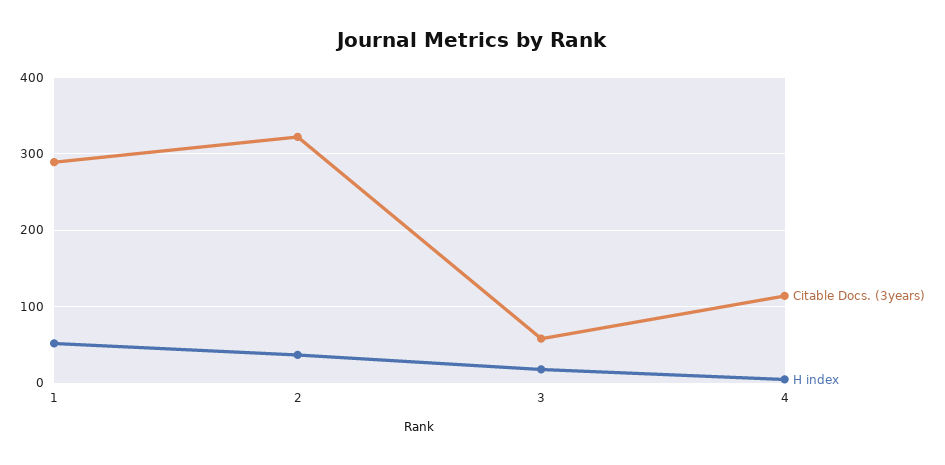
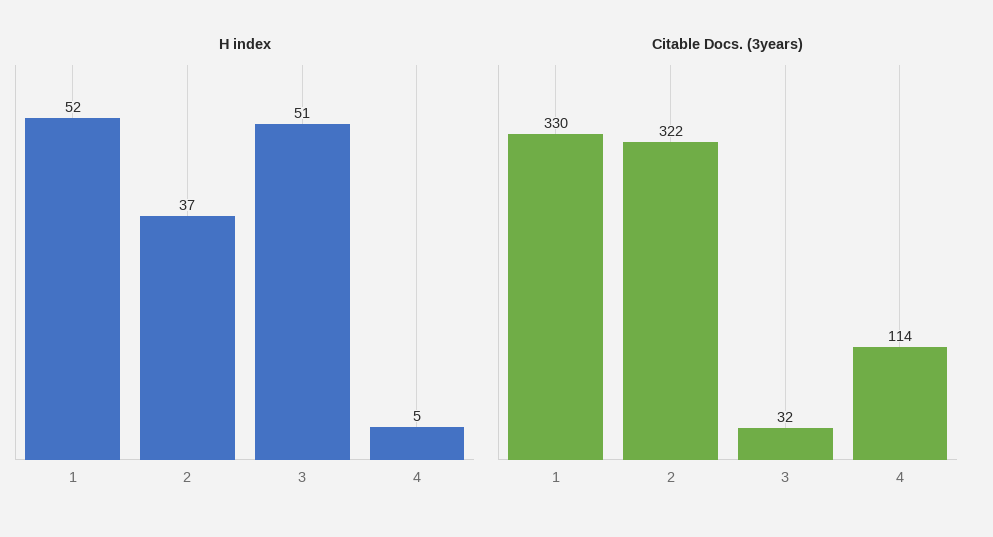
Citable Docs. (3years), 1: 290 -> 330
Citable Docs. (3years), 3: 60 -> 32
H index, 3: 20 -> 51

